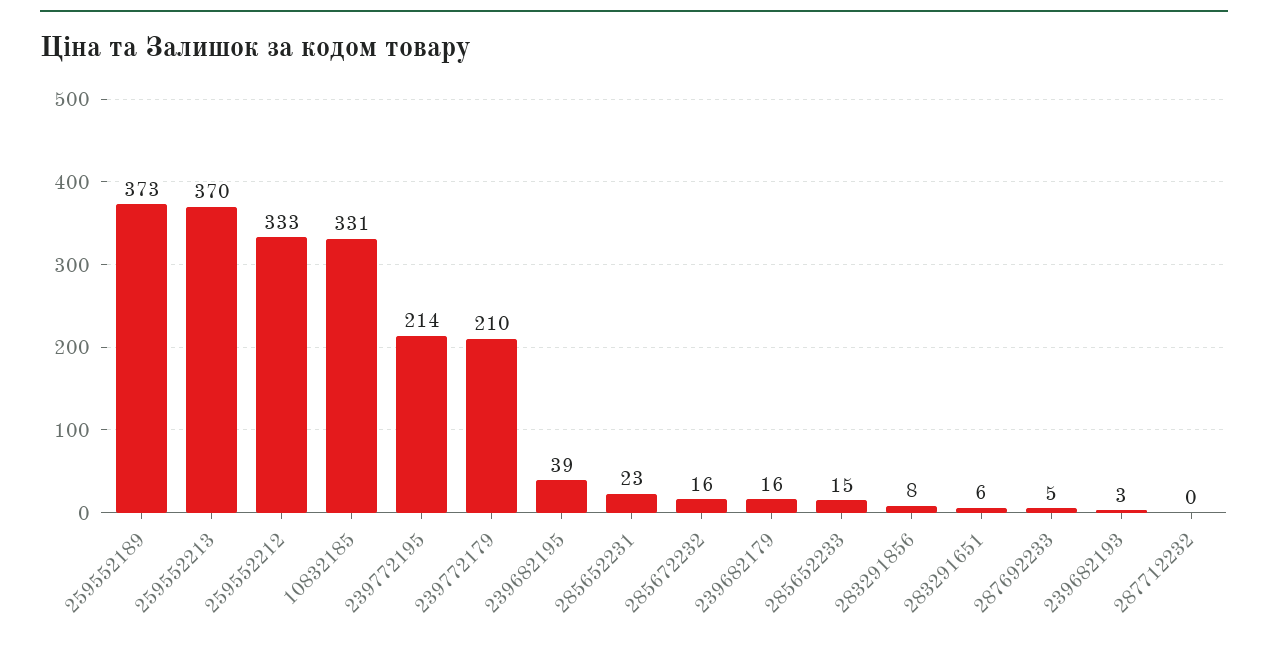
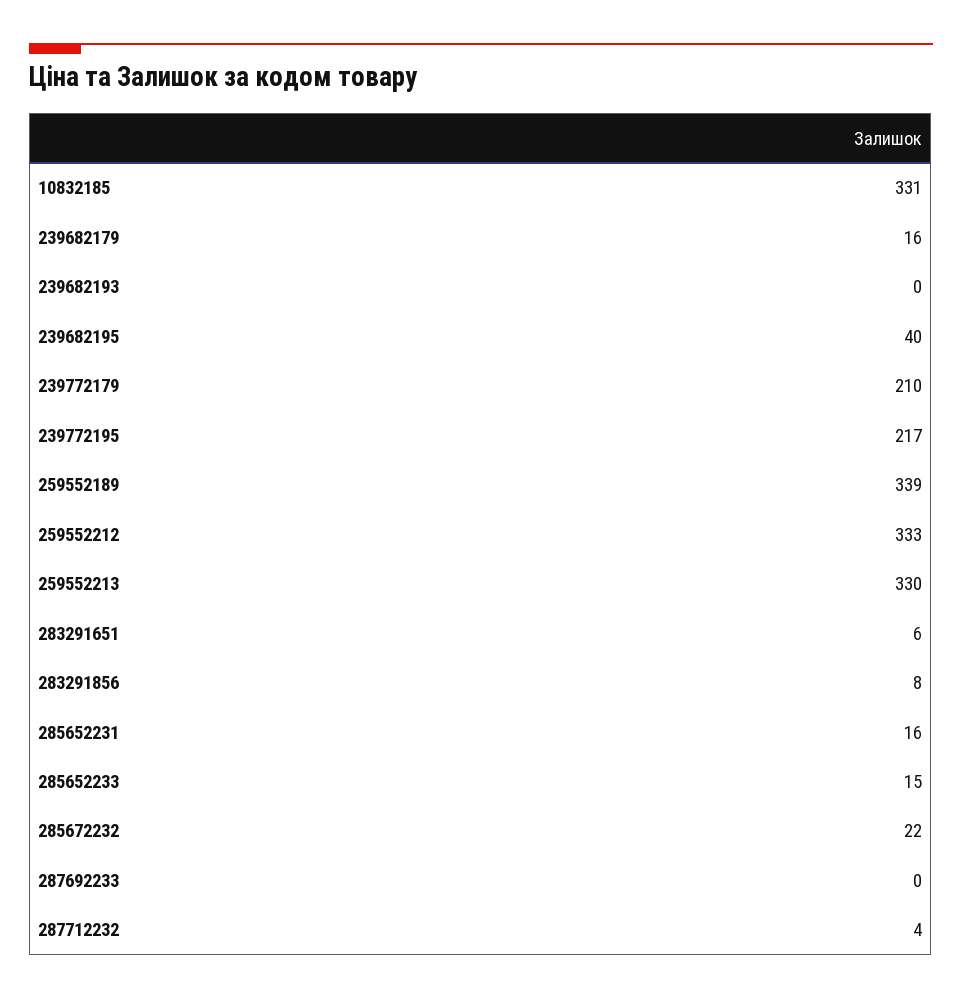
259552189: 373 -> 339
259552213: 370 -> 330
239772195: 214 -> 217
239682195: 39 -> 40
285652231: 23 -> 16
285672232: 16 -> 22
287692233: 5 -> 0
239682193: 3 -> 0
287712232: 0 -> 4

